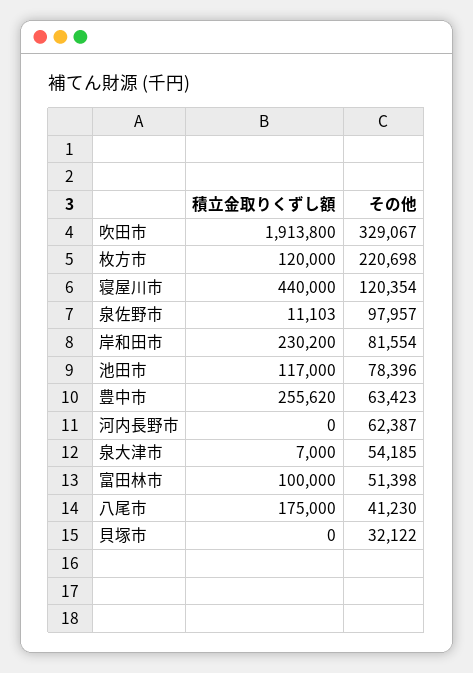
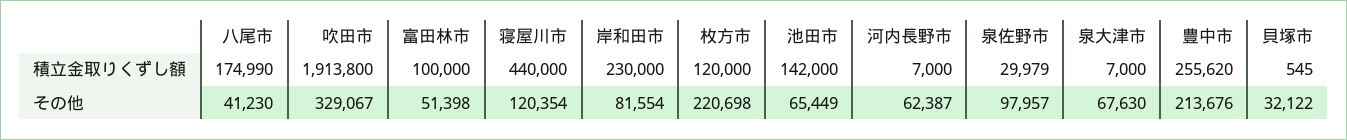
積立金取りくずし額, 泉佐野市: 11103 -> 29979
積立金取りくずし額, 岸和田市: 230200 -> 230000
積立金取りくずし額, 池田市: 117000 -> 142000
その他, 池田市: 78396 -> 65449
その他, 豊中市: 63423 -> 213676
積立金取りくずし額, 河内長野市: 0 -> 7000
その他, 泉大津市: 54185 -> 67630
積立金取りくずし額, 八尾市: 175000 -> 174990
積立金取りくずし額, 貝塚市: 0 -> 545

